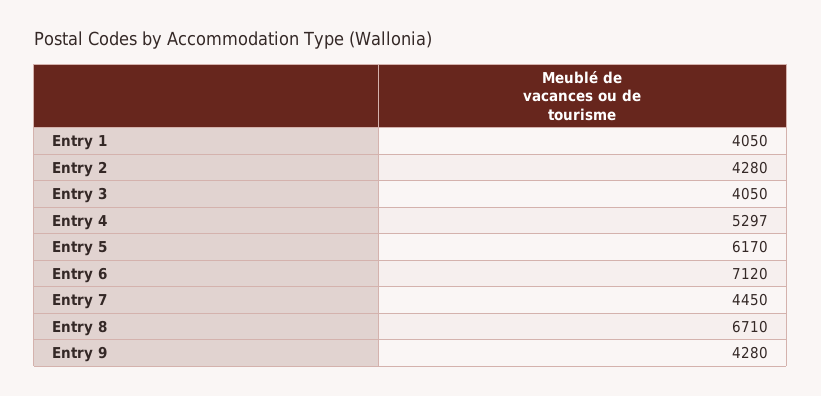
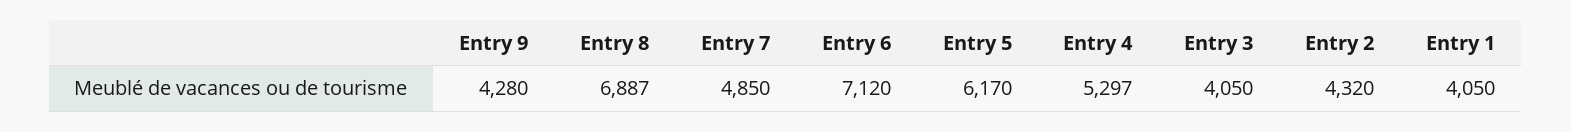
Entry 2: 4280 -> 4320
Entry 7: 4450 -> 4850
Entry 8: 6710 -> 6887

